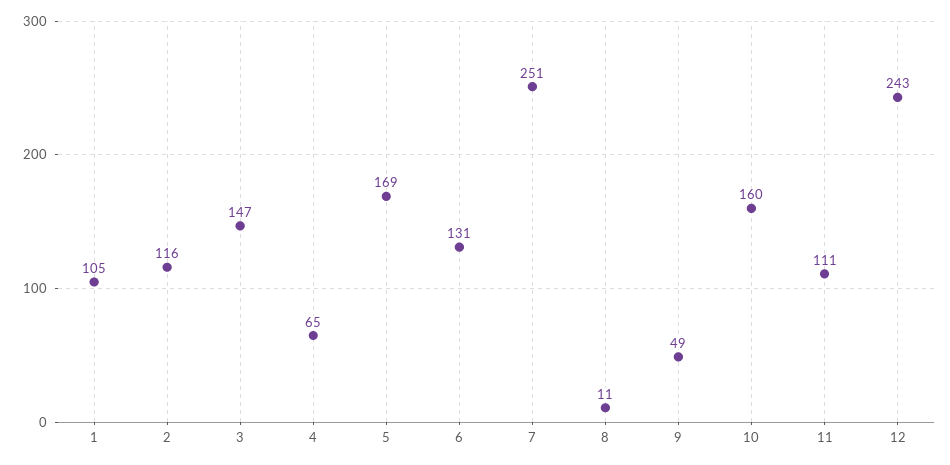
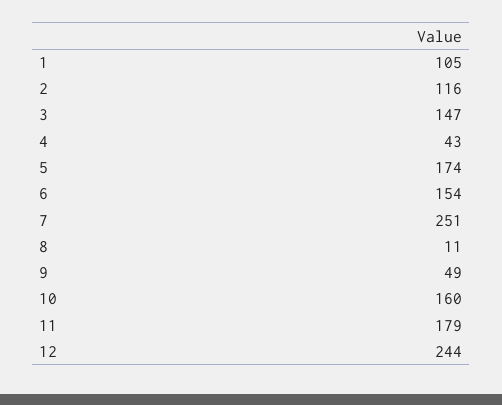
4: 65 -> 43
5: 169 -> 174
6: 131 -> 154
11: 111 -> 179
12: 243 -> 244

